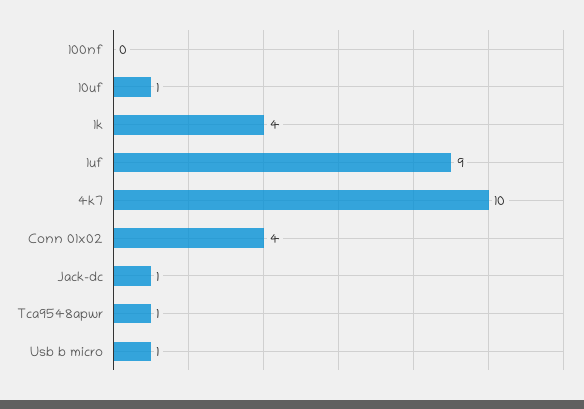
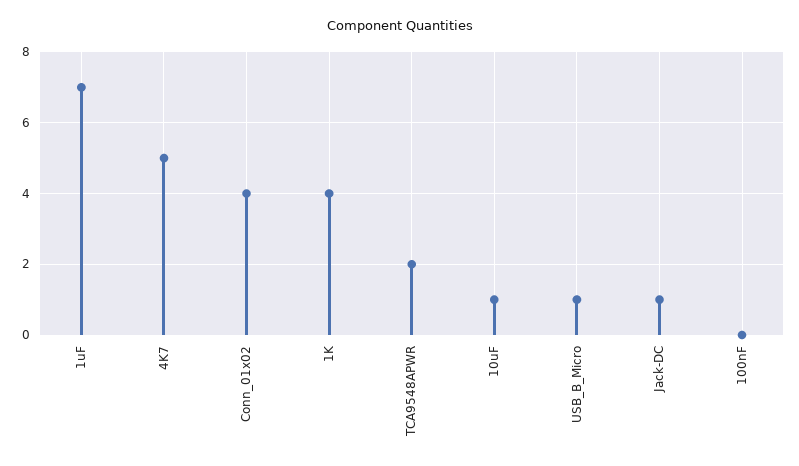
1uf: 9 -> 7
4k7: 10 -> 5
Tca9548apwr: 1 -> 2

